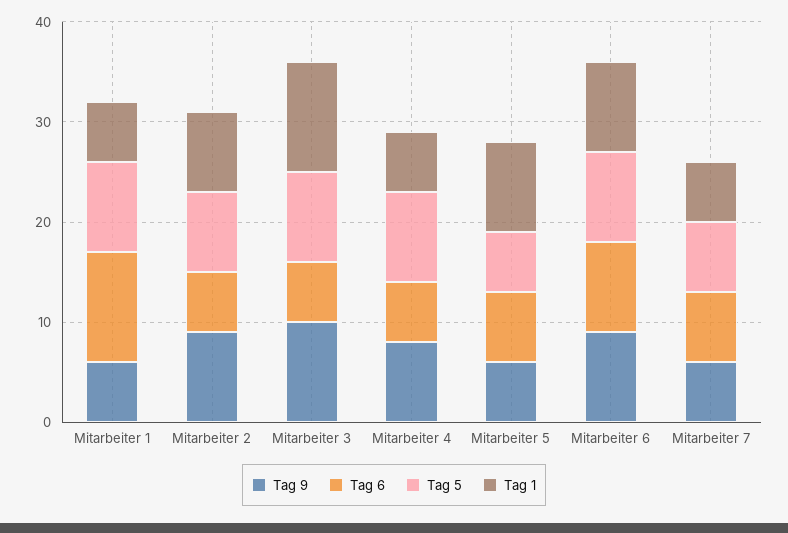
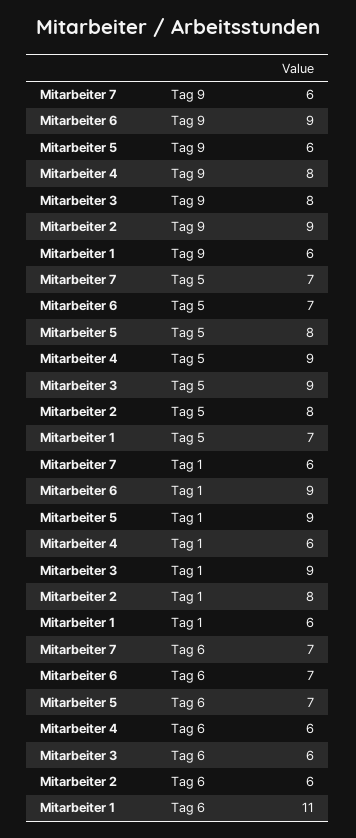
Tag 5, Mitarbeiter 1: 9 -> 7
Tag 9, Mitarbeiter 3: 10 -> 8
Tag 1, Mitarbeiter 3: 11 -> 9
Tag 5, Mitarbeiter 5: 6 -> 8
Tag 6, Mitarbeiter 6: 9 -> 7
Tag 5, Mitarbeiter 6: 9 -> 7

